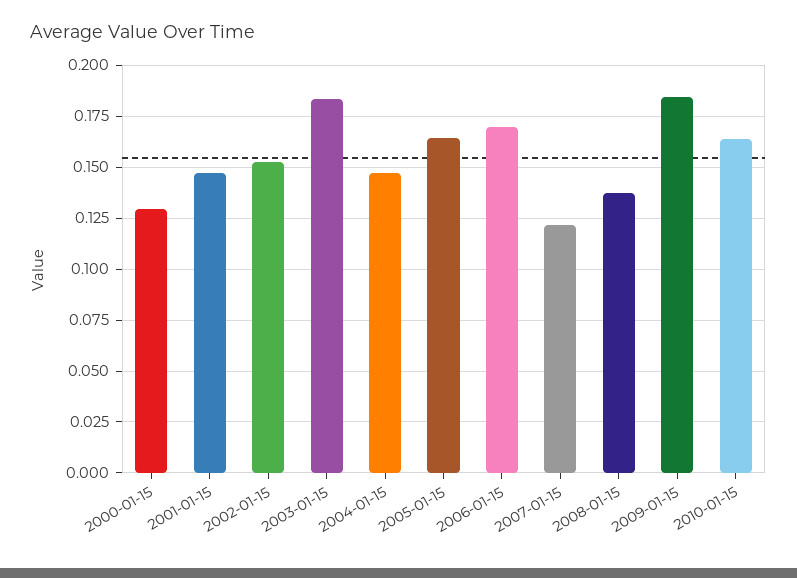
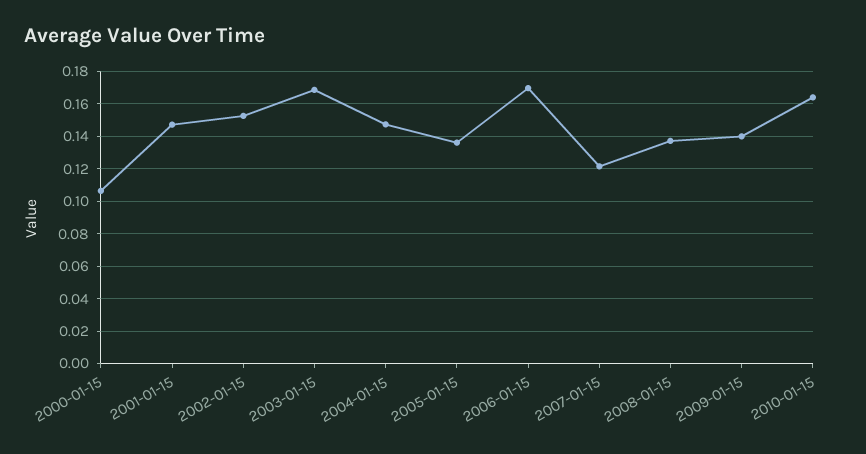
2000-01-15: 0.13 -> 0.105
2003-01-15: 0.185 -> 0.17
2005-01-15: 0.165 -> 0.135
2009-01-15: 0.185 -> 0.14

